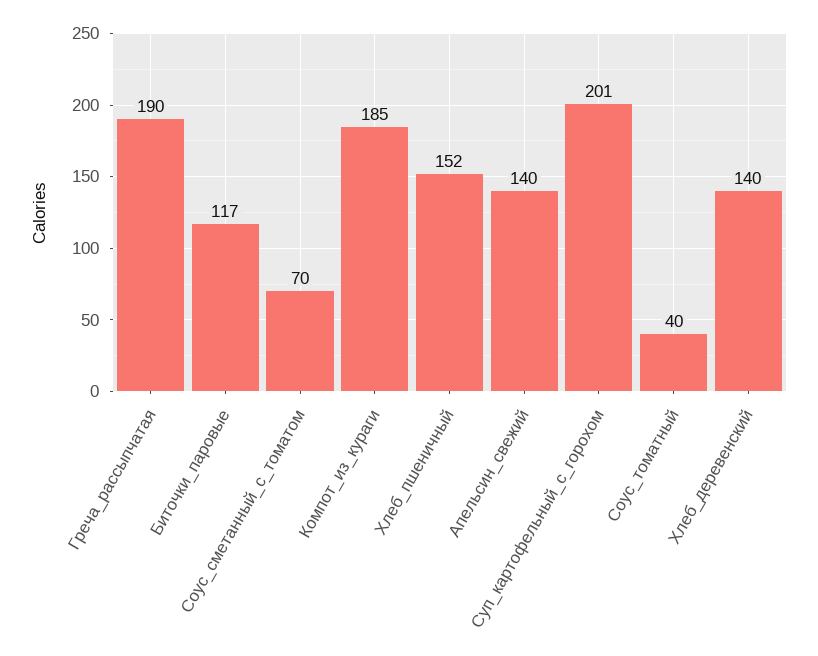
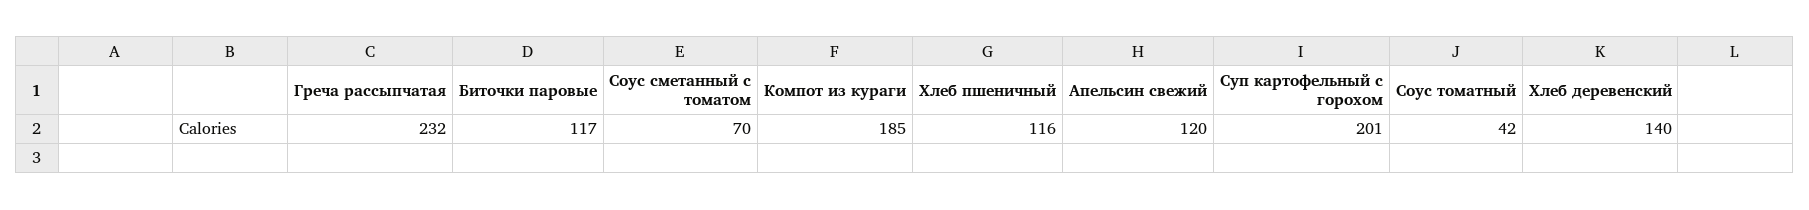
Греча_рассыпчатая: 190 -> 232
Хлеб_пшеничный: 152 -> 116
Апельсин_свежий: 140 -> 120
Соус_томатный: 40 -> 42

